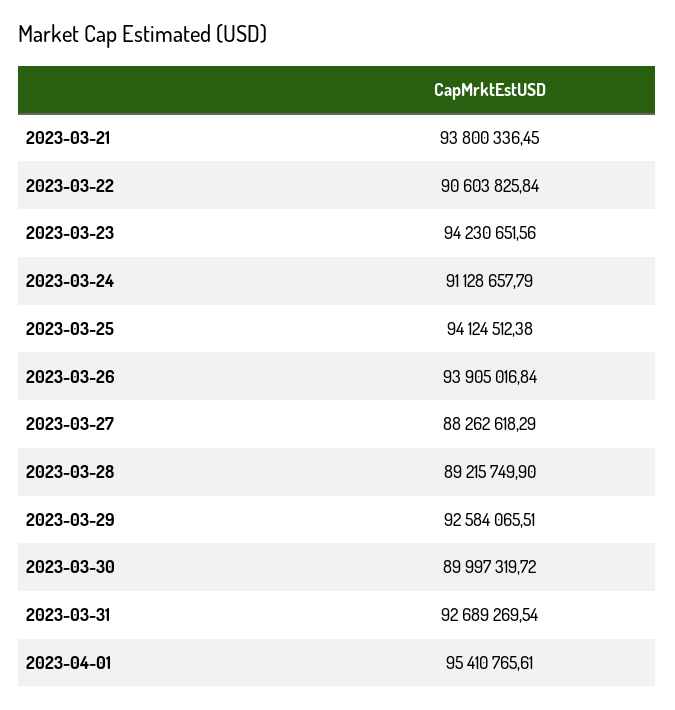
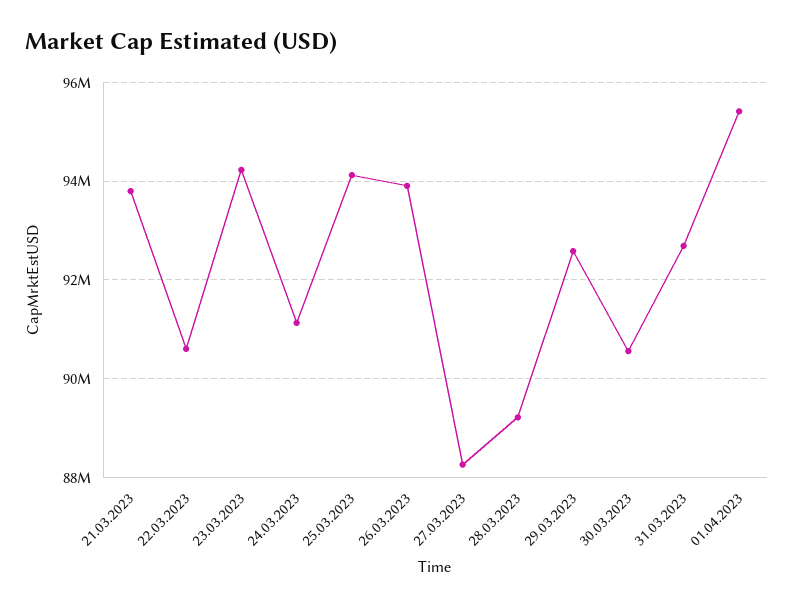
2023-03-30: 89997319.72 -> 90600000

